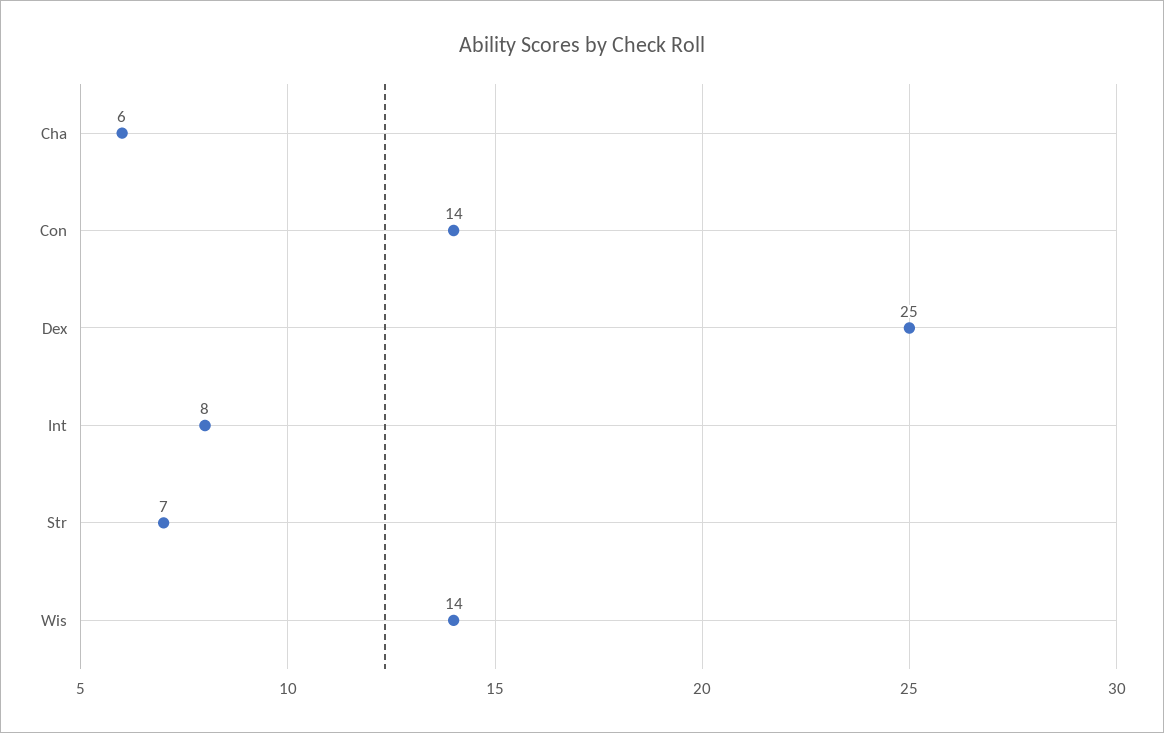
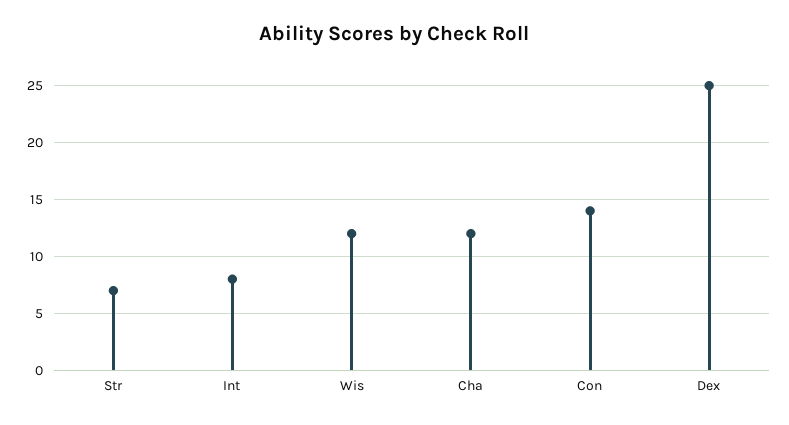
Cha: 6 -> 12
Wis: 14 -> 12

